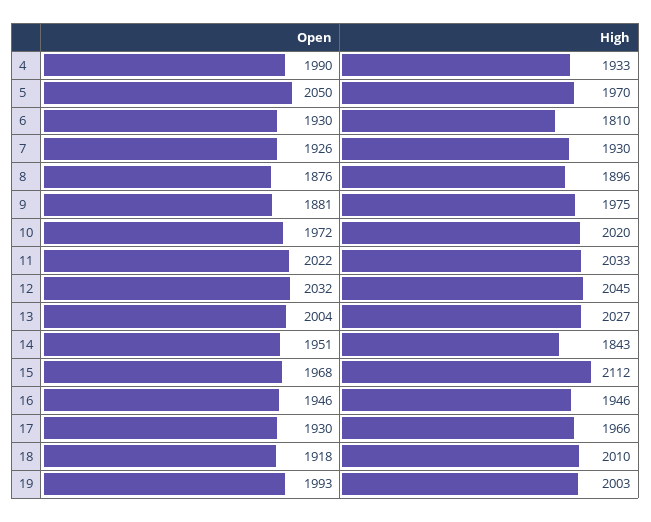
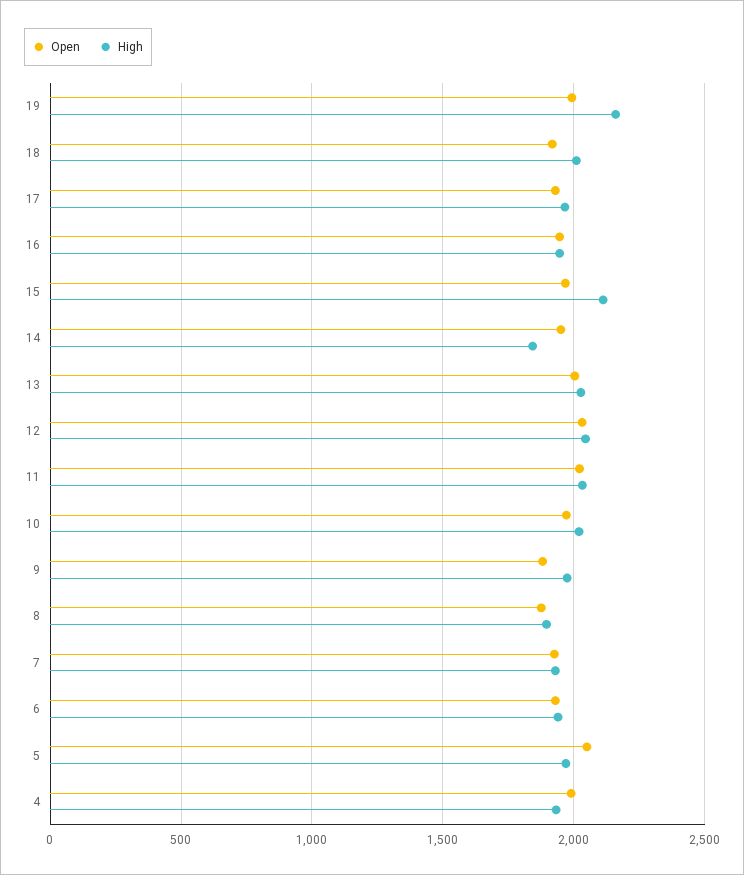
High, 6: 1810 -> 1950
High, 19: 2003 -> 2150

